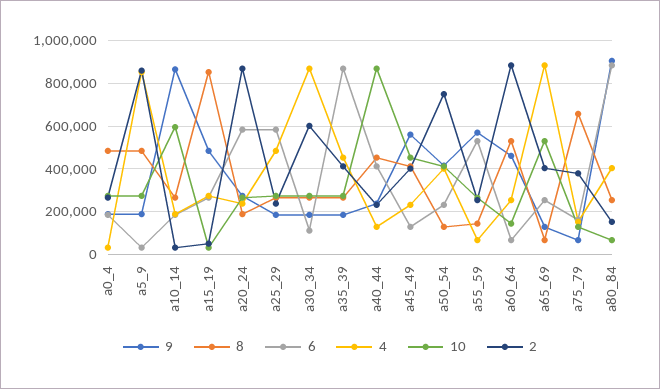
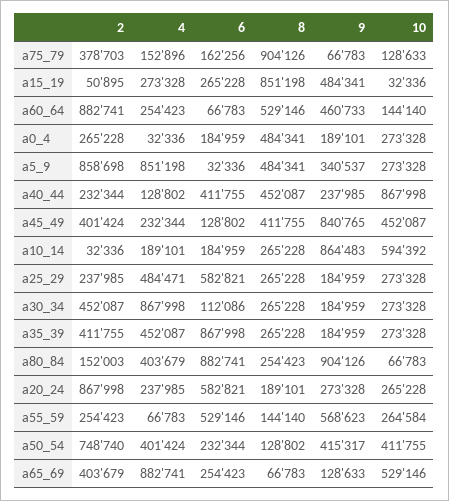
9, a5_9: 200000 -> 340537
2, a30_34: 600000 -> 452087
9, a45_49: 550000 -> 840765
8, a75_79: 650000 -> 904126

